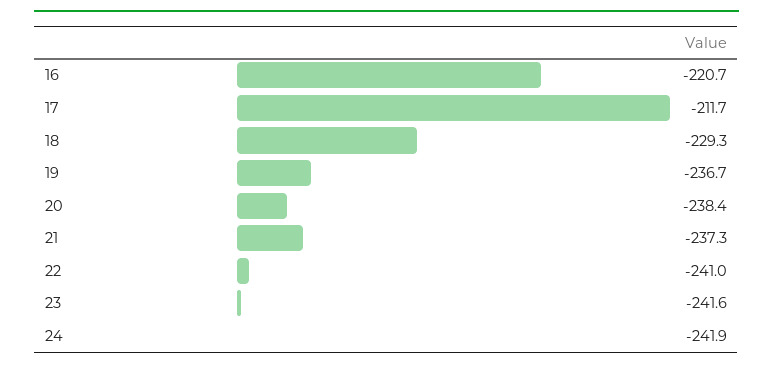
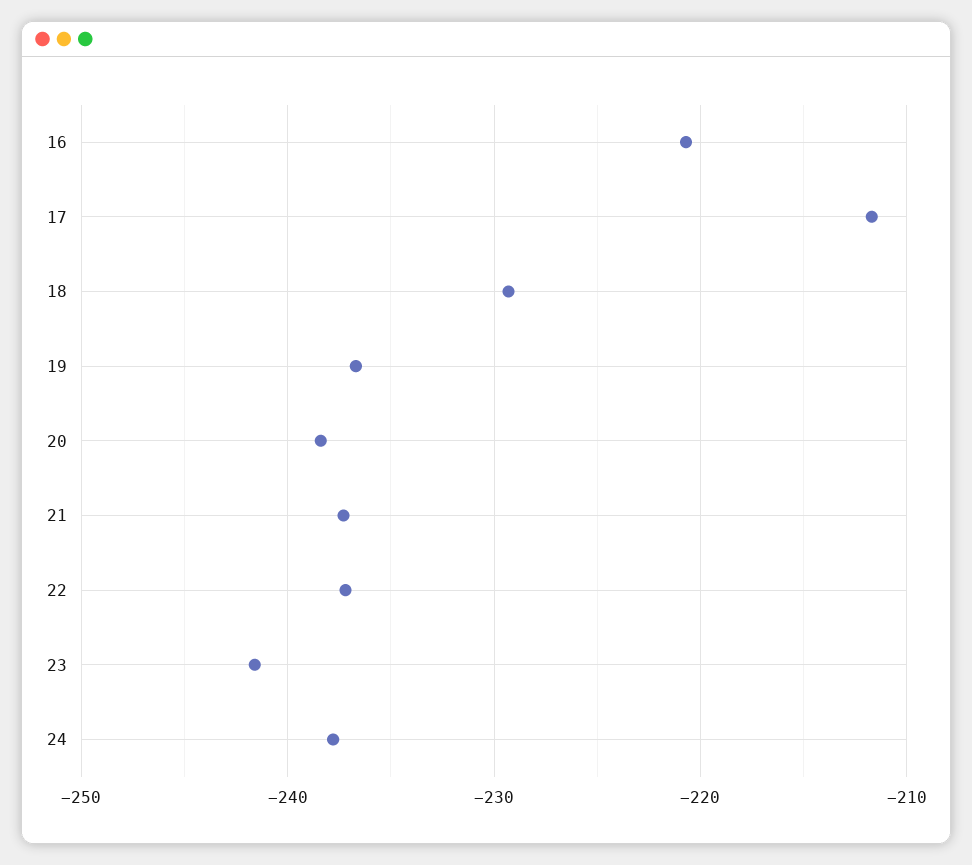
22: -241 -> -237
24: -241.9 -> -238

